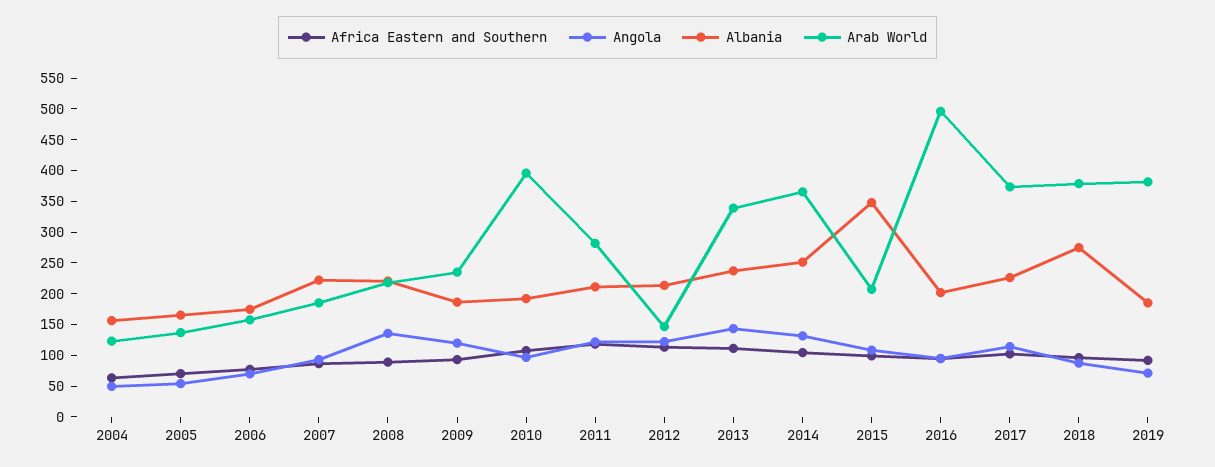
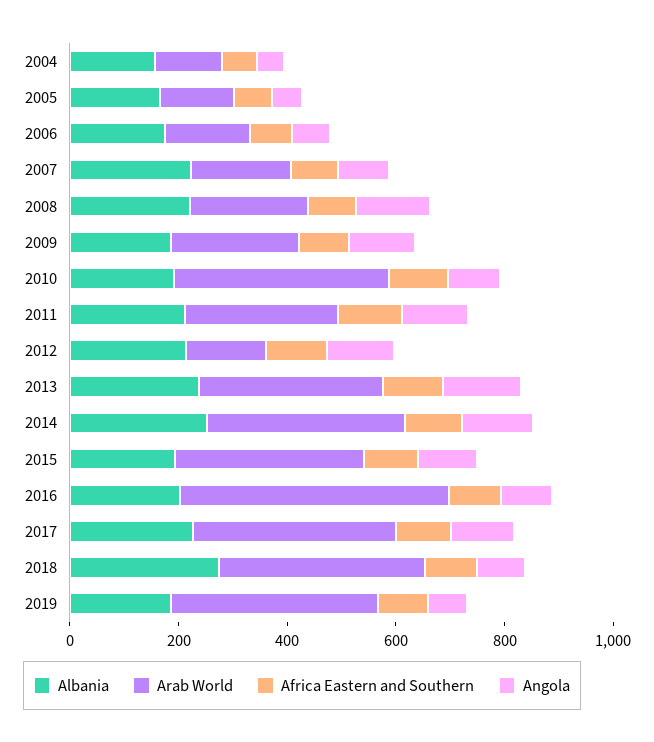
Albania, 2015: 350 -> 200
Arab World, 2015: 200 -> 350

